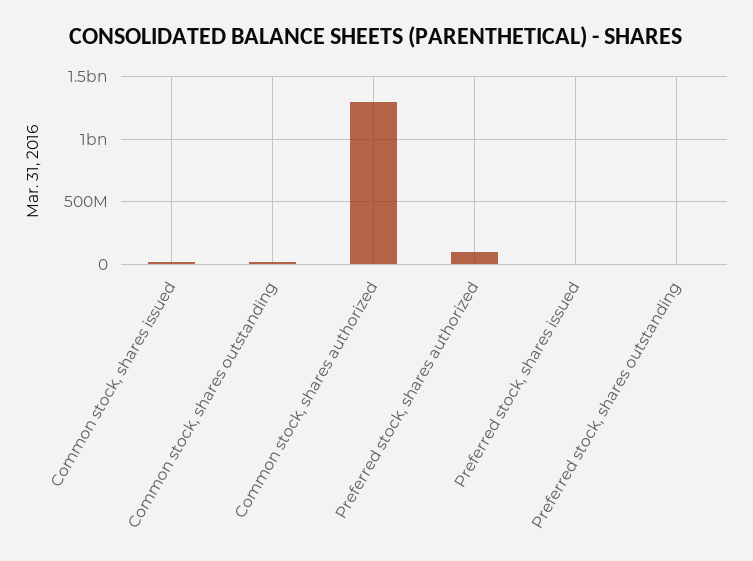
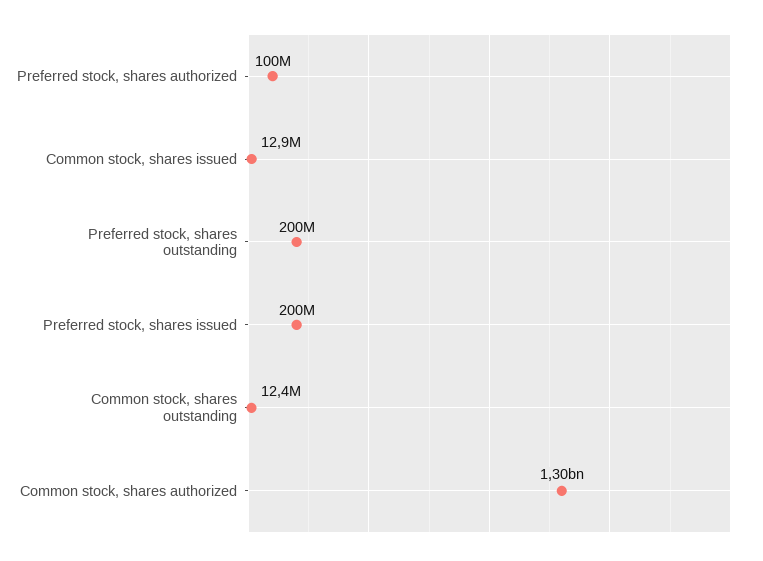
Preferred stock, shares issued: 0 -> 200000000
Preferred stock, shares outstanding: 0 -> 200000000

